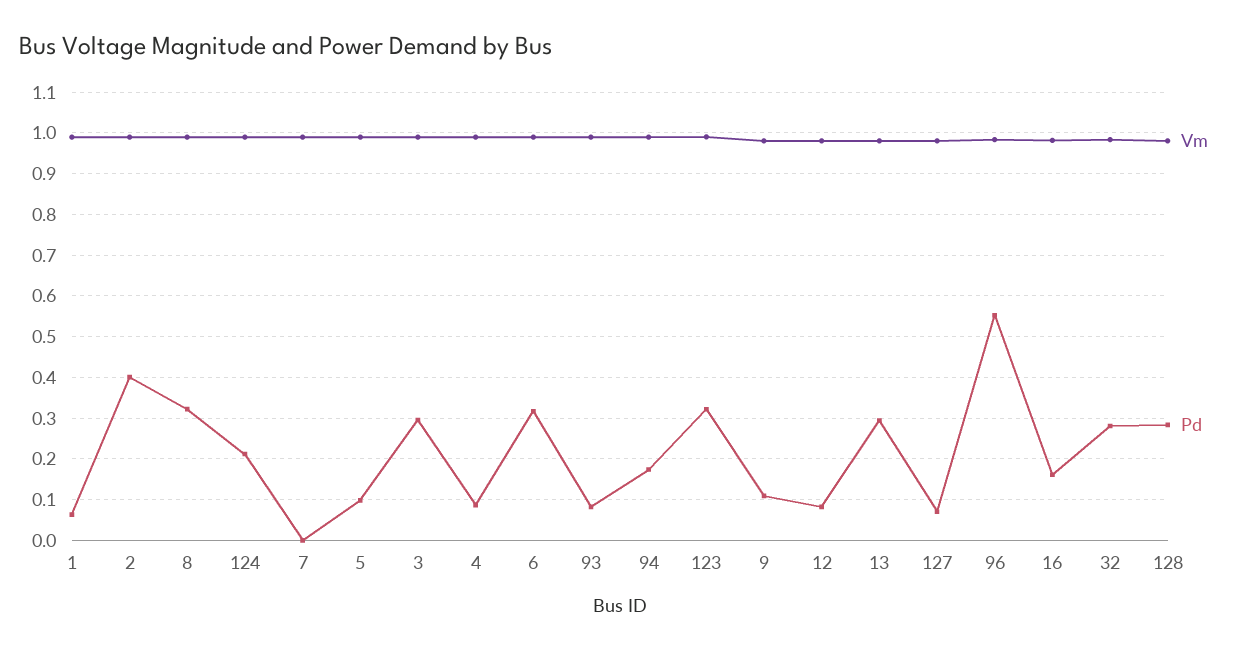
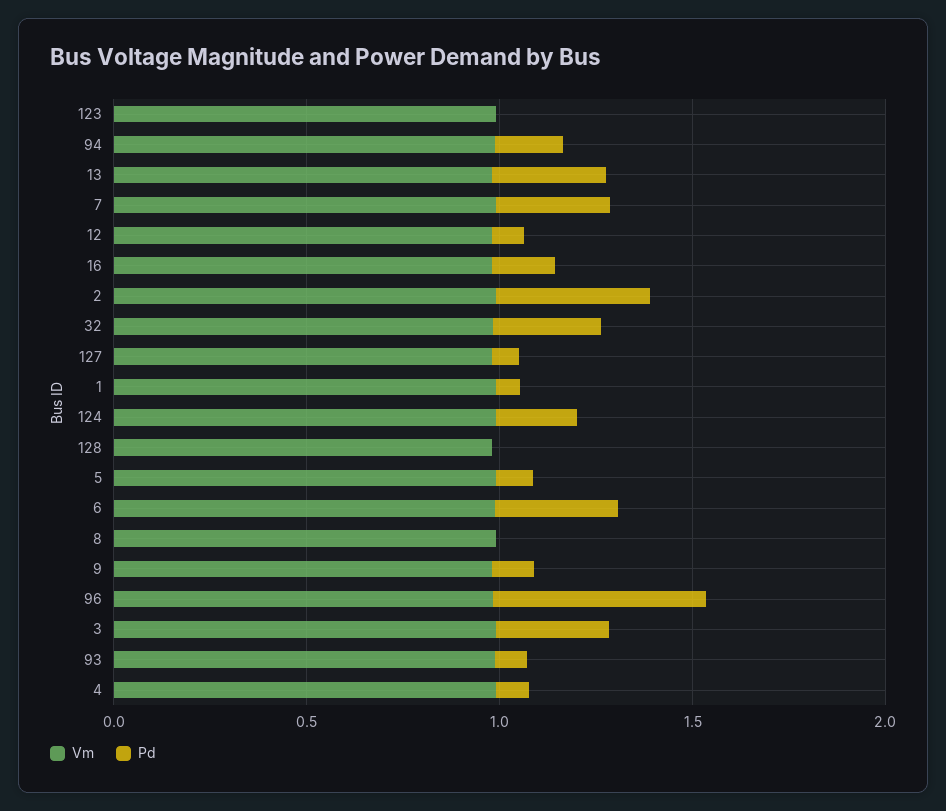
Pd, 8: 0.32 -> 0
Pd, 7: 0 -> 0.3
Pd, 123: 0.32 -> 0
Pd, 128: 0.28 -> 0

